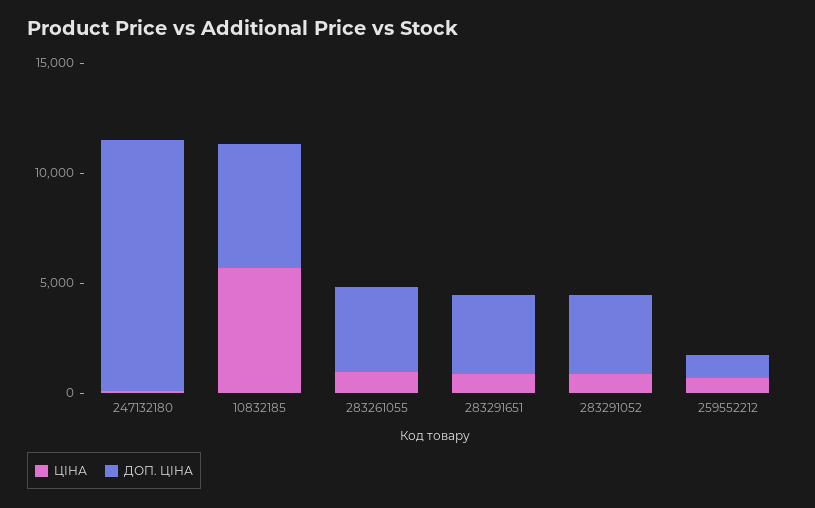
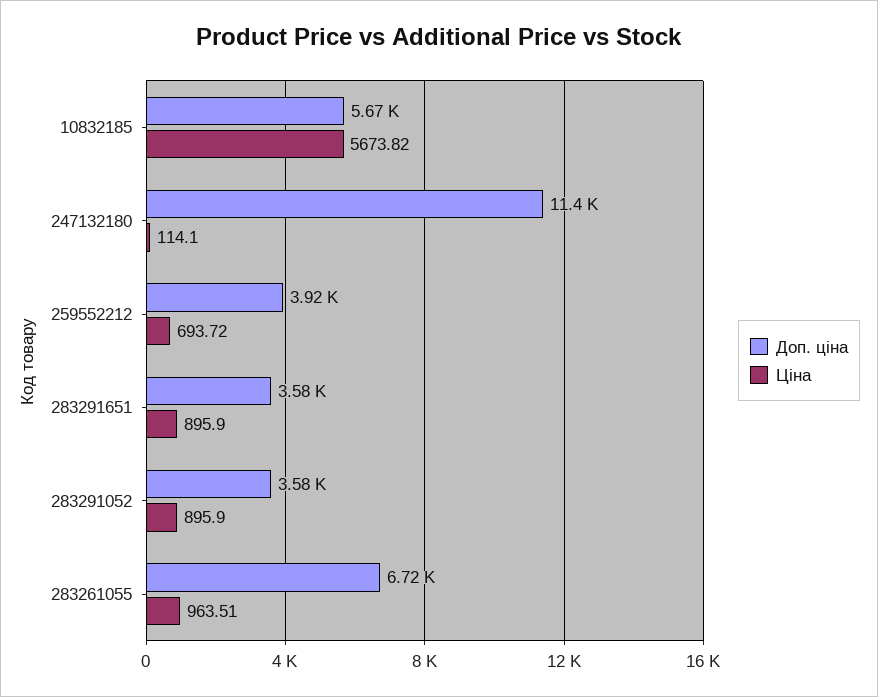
ДОП. ЦІНА, 283261055: 4000 -> 6720
ДОП. ЦІНА, 259552212: 1000 -> 3920

